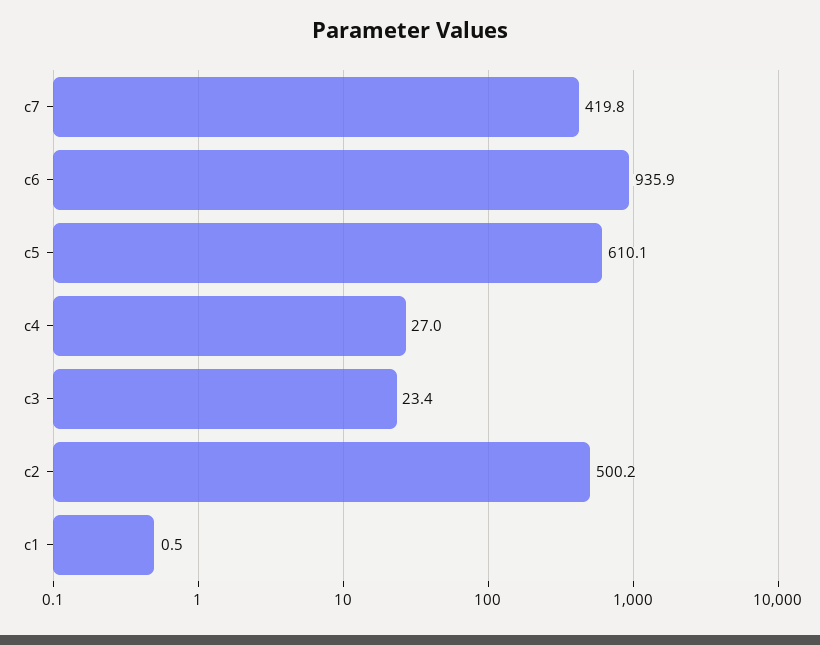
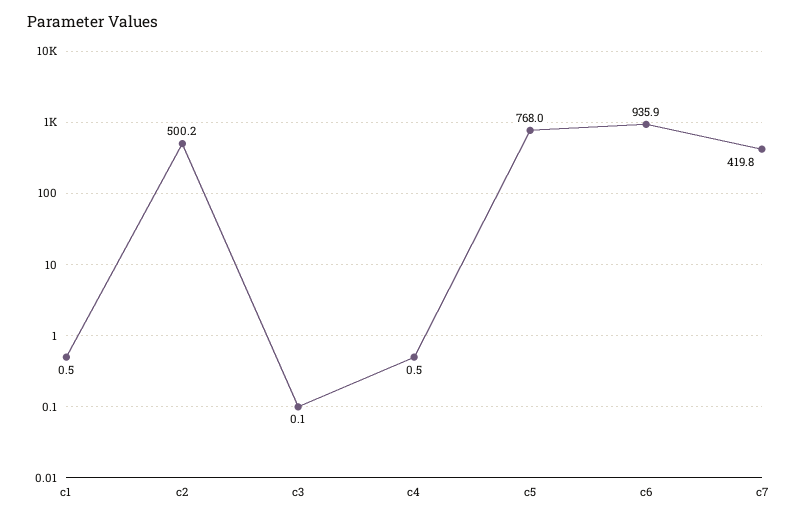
c5: 610.1 -> 768
c4: 27 -> 0.5
c3: 23.4 -> 0.1

